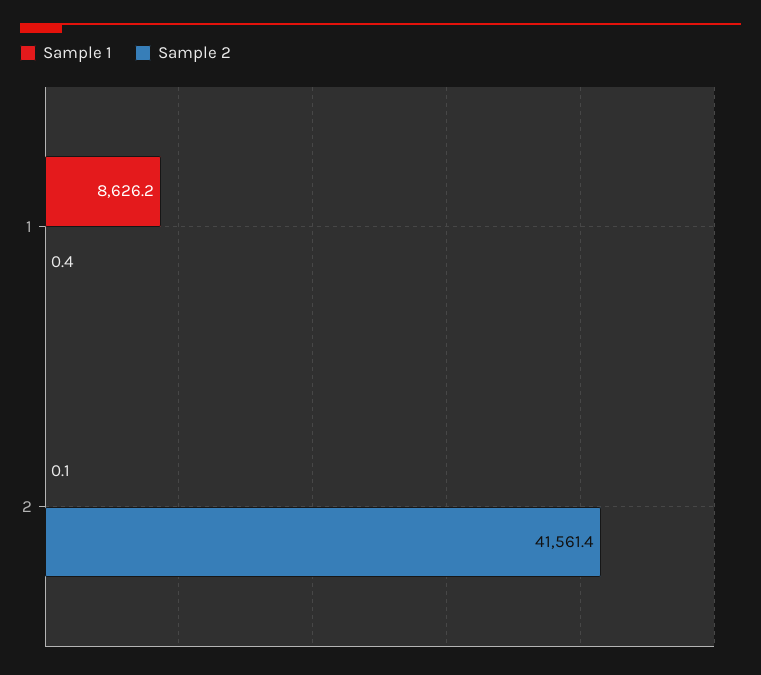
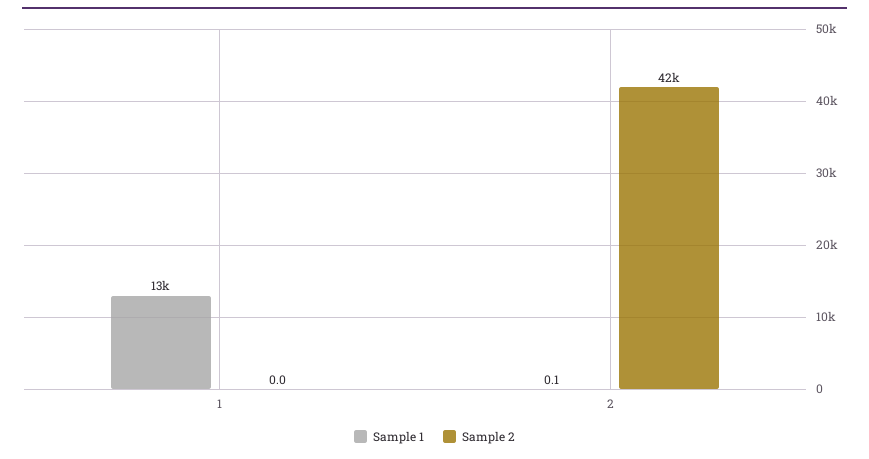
Sample 1, 1: 8626.2 -> 13000
Sample 2, 1: 0.4 -> 0

